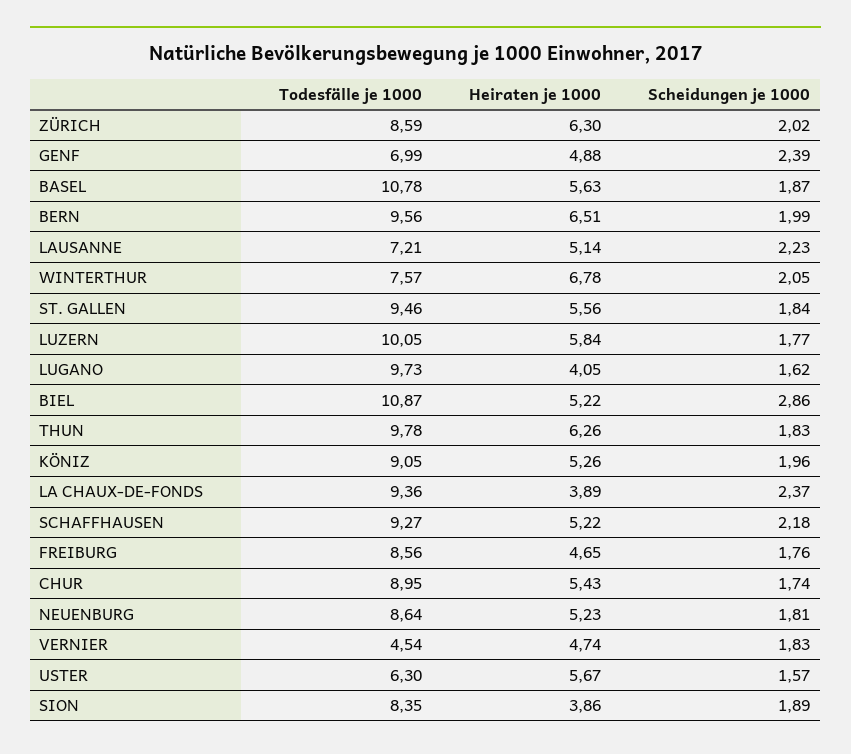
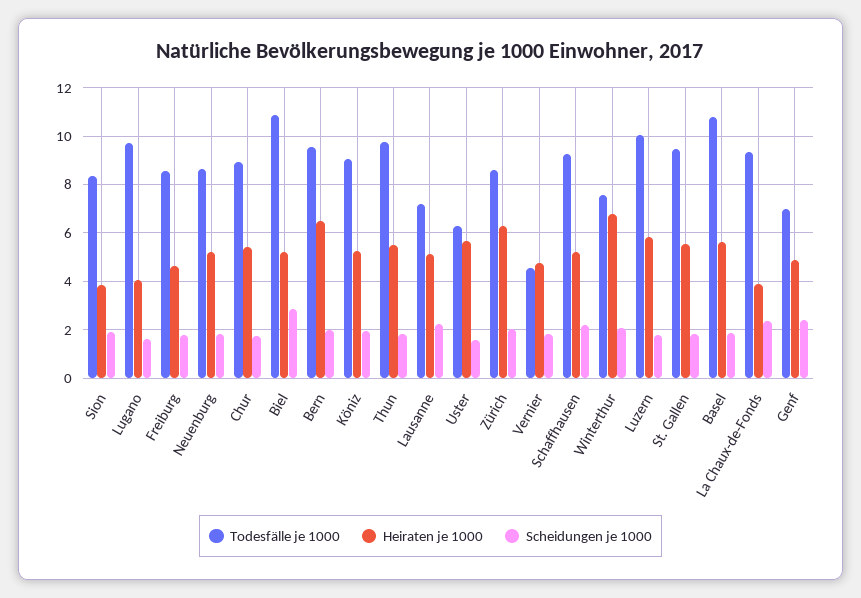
Heiraten je 1000, THUN: 6.26 -> 5.5

